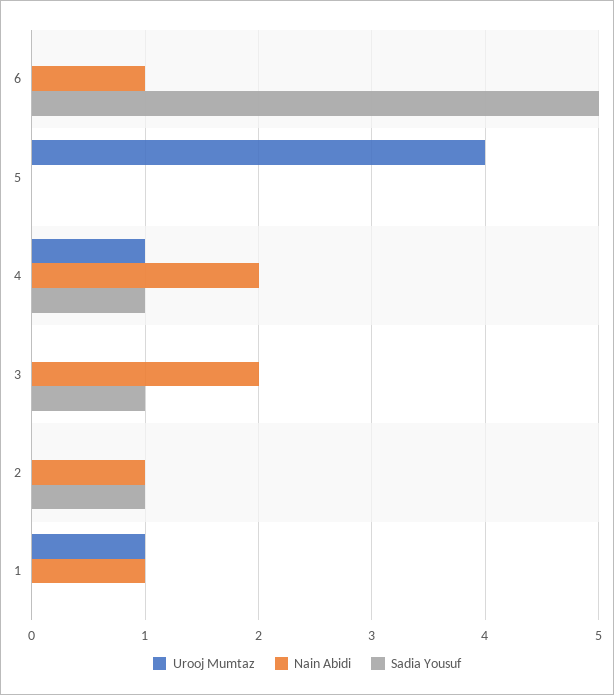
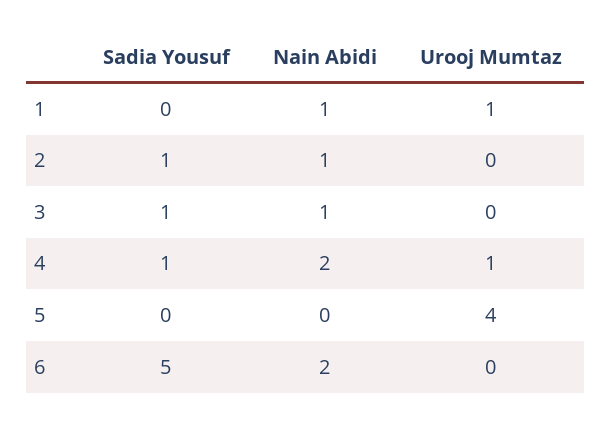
Nain Abidi, 6: 1 -> 2
Nain Abidi, 3: 2 -> 1

